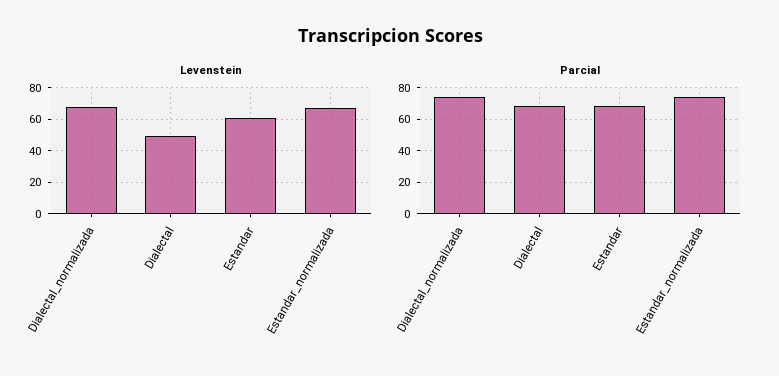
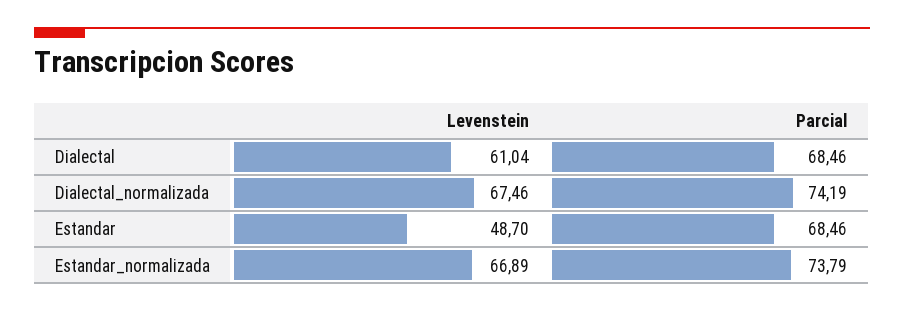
Levenstein, Dialectal: 50 -> 61.04
Levenstein, Estandar: 60 -> 48.7

